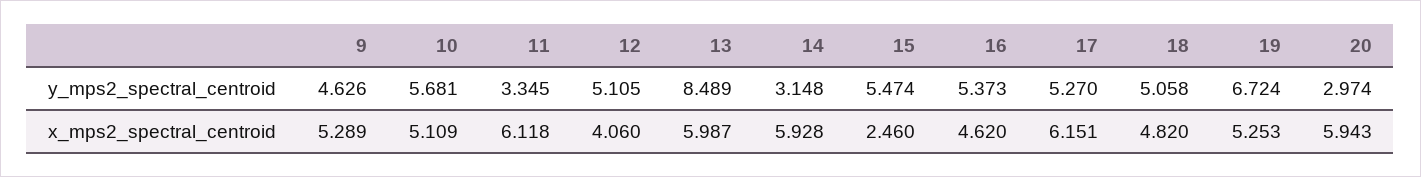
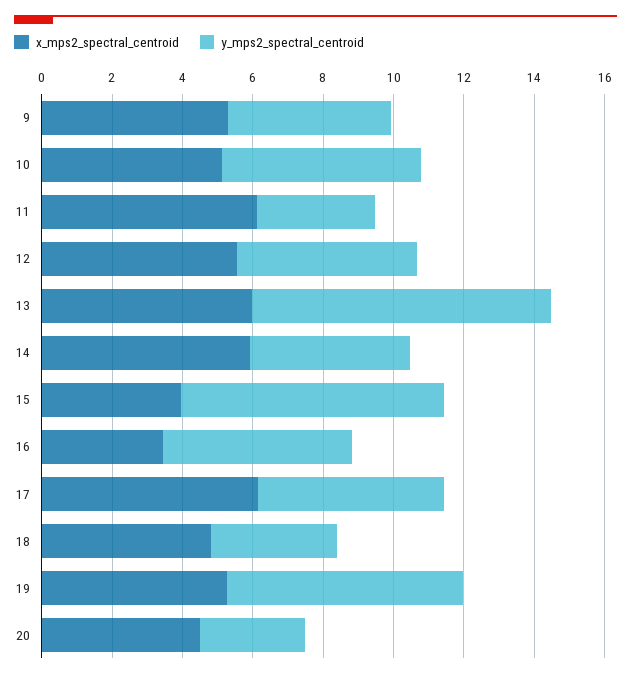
y_mps2_spectral_centroid, 14: 3.148 -> 4.5
y_mps2_spectral_centroid, 15: 5.474 -> 7.5
y_mps2_spectral_centroid, 18: 5.058 -> 3.5
x_mps2_spectral_centroid, 12: 4.06 -> 5.5
x_mps2_spectral_centroid, 15: 2.46 -> 4
x_mps2_spectral_centroid, 16: 4.62 -> 3.5
x_mps2_spectral_centroid, 20: 5.943 -> 4.5

